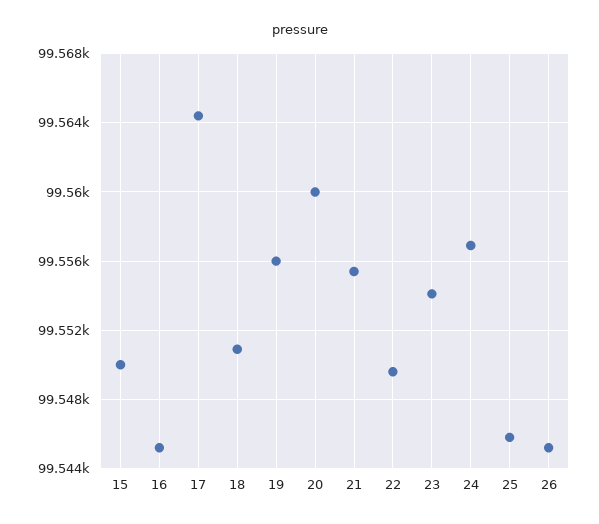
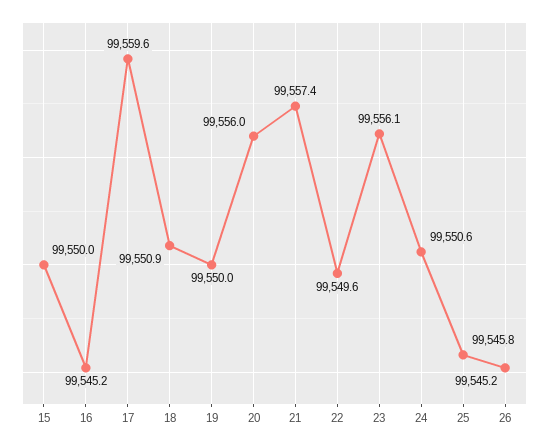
17: 99564.5 -> 99559.6
19: 99556 -> 99550
20: 99560 -> 99556
21: 99555.5 -> 99557.4
23: 99554 -> 99556.1
24: 99557 -> 99550.6

